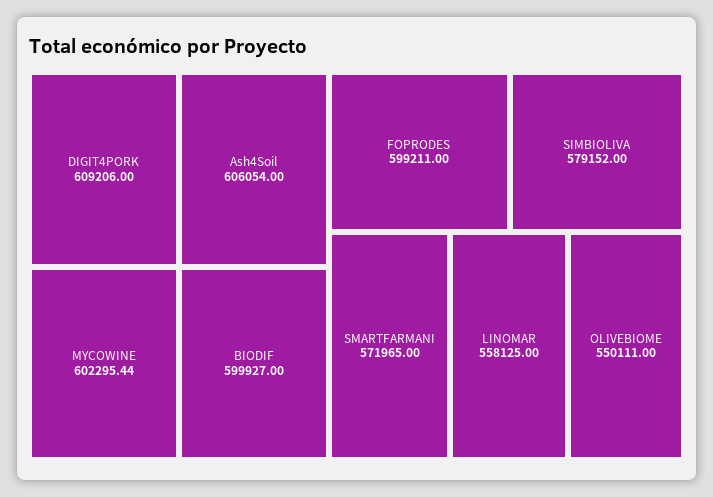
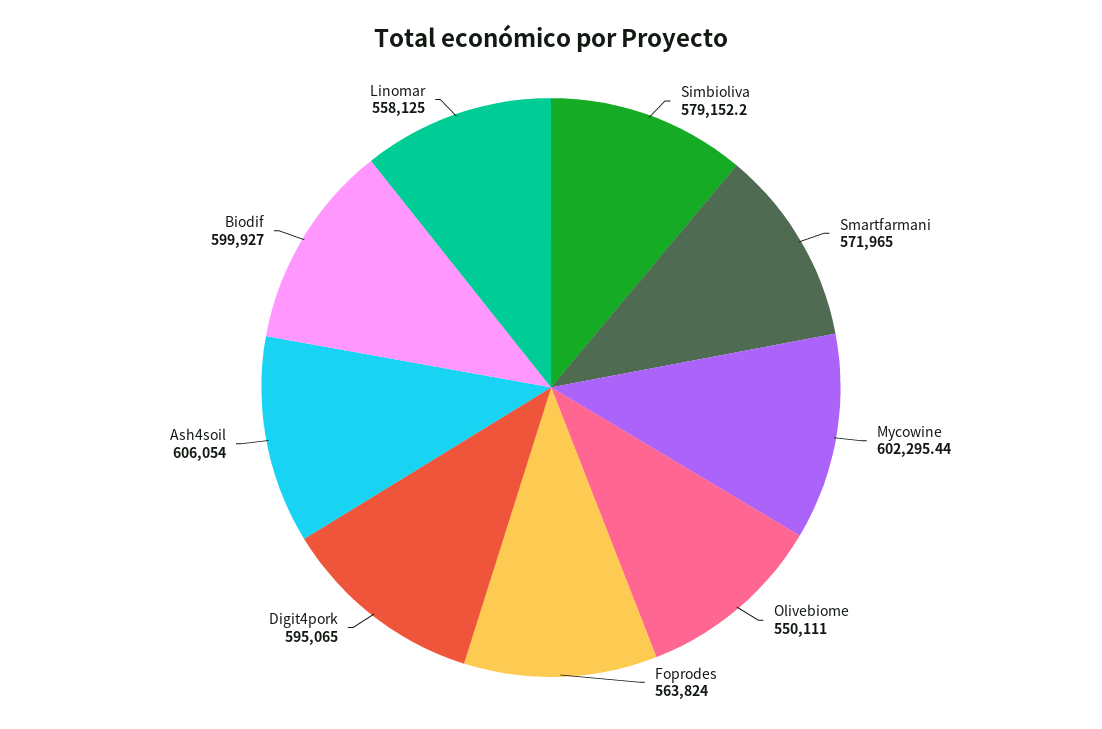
DIGIT4PORK: 609206 -> 595065
FOPRODES: 599211 -> 563824
SIMBIOLIVA: 579152 -> 579152.2

